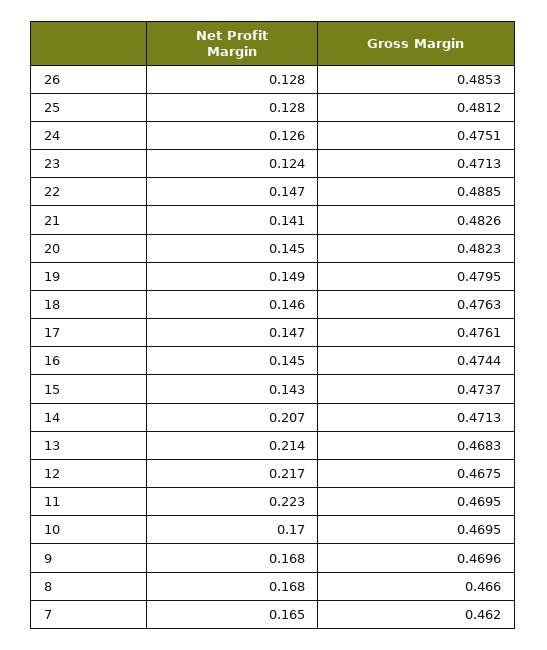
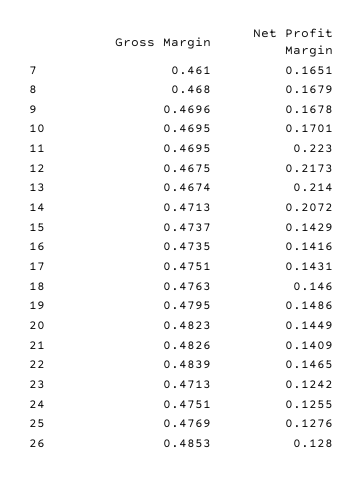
Gross Margin, 25: 0.4812 -> 0.4769
Gross Margin, 22: 0.4885 -> 0.4839
Net Profit Margin, 17: 0.147 -> 0.1431
Gross Margin, 17: 0.4761 -> 0.4751
Net Profit Margin, 16: 0.145 -> 0.1416
Gross Margin, 16: 0.4744 -> 0.4735
Gross Margin, 13: 0.4683 -> 0.4674
Gross Margin, 8: 0.466 -> 0.468
Gross Margin, 7: 0.462 -> 0.461

